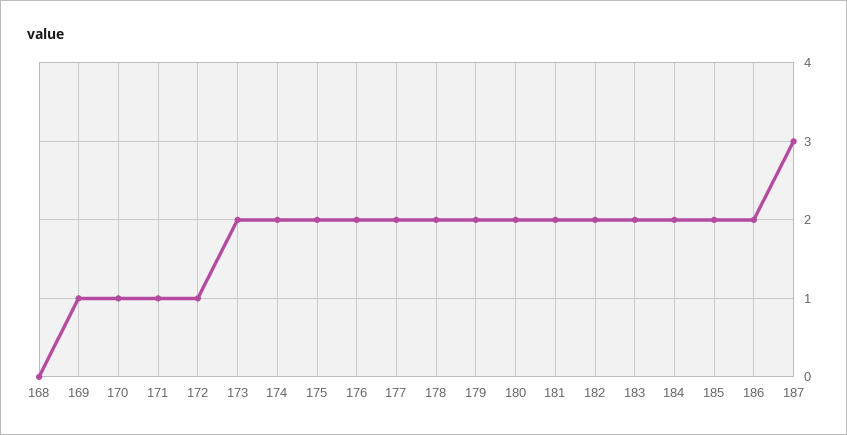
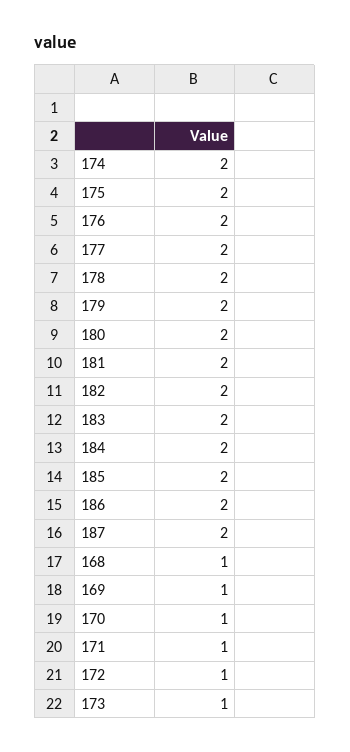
168: 0 -> 1
173: 2 -> 1
187: 3 -> 2

